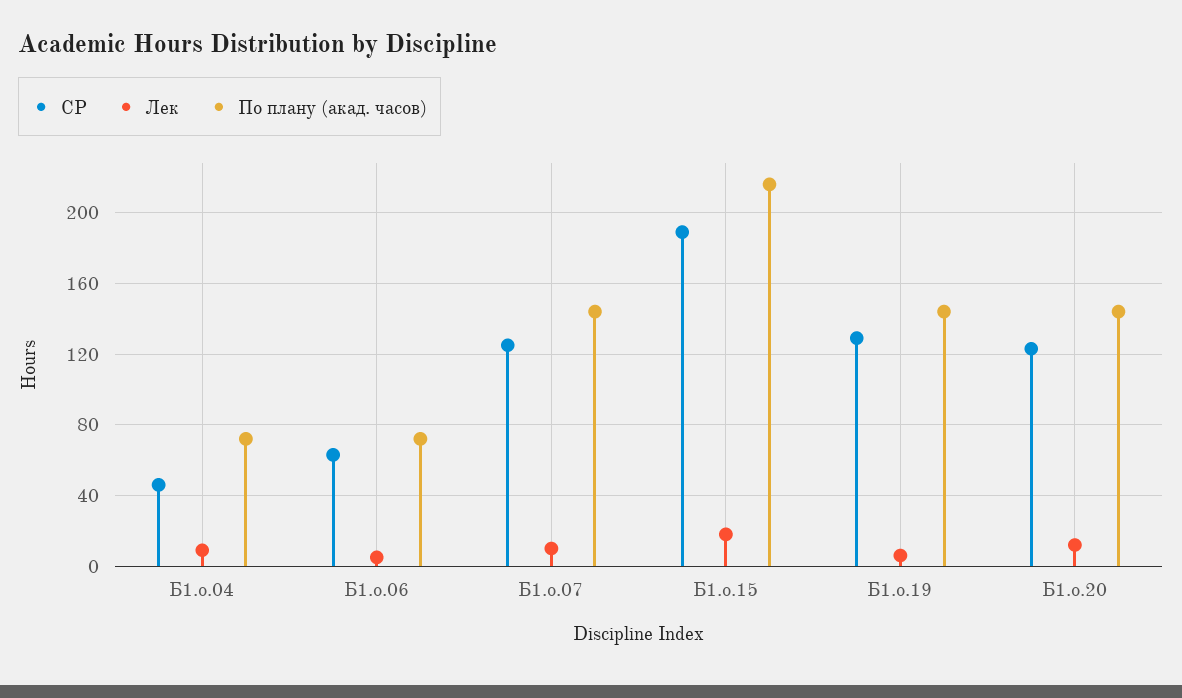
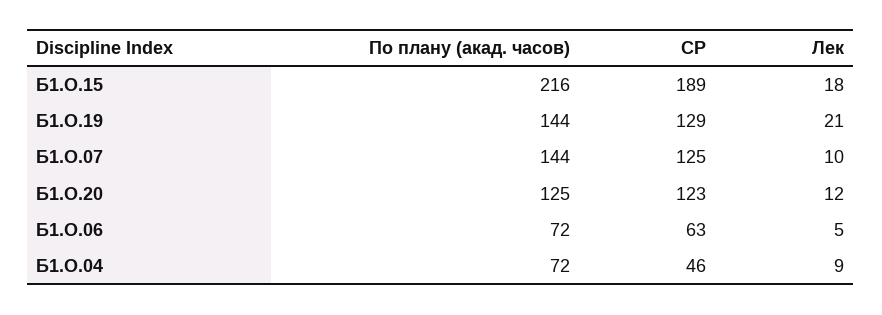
Лек, Б1.о.19: 5 -> 21
По плану (акад. часов), Б1.о.20: 145 -> 125

